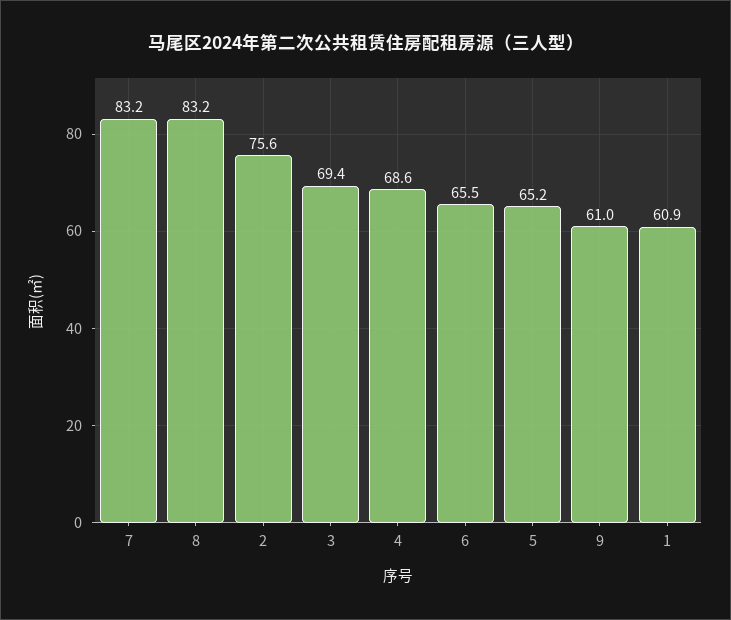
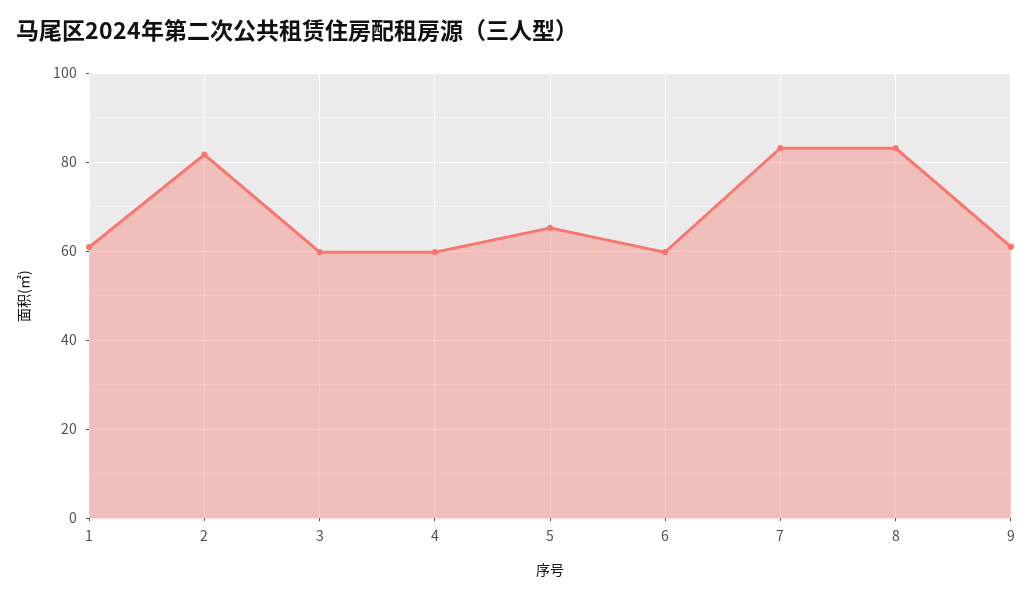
2: 75.6 -> 82
3: 69.4 -> 60
4: 68.6 -> 60
6: 65.5 -> 60

